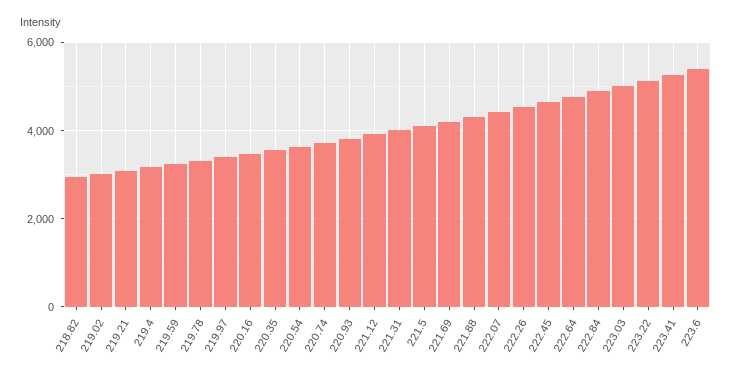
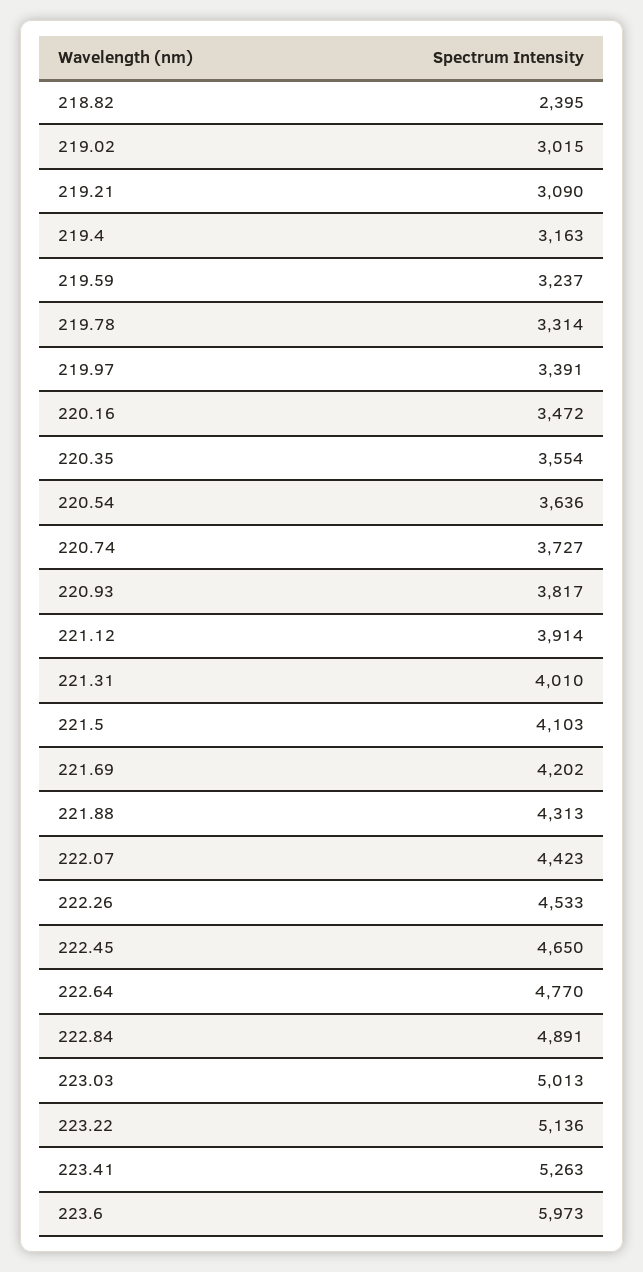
218.82: 3000 -> 2395
223.6: 5400 -> 5973

